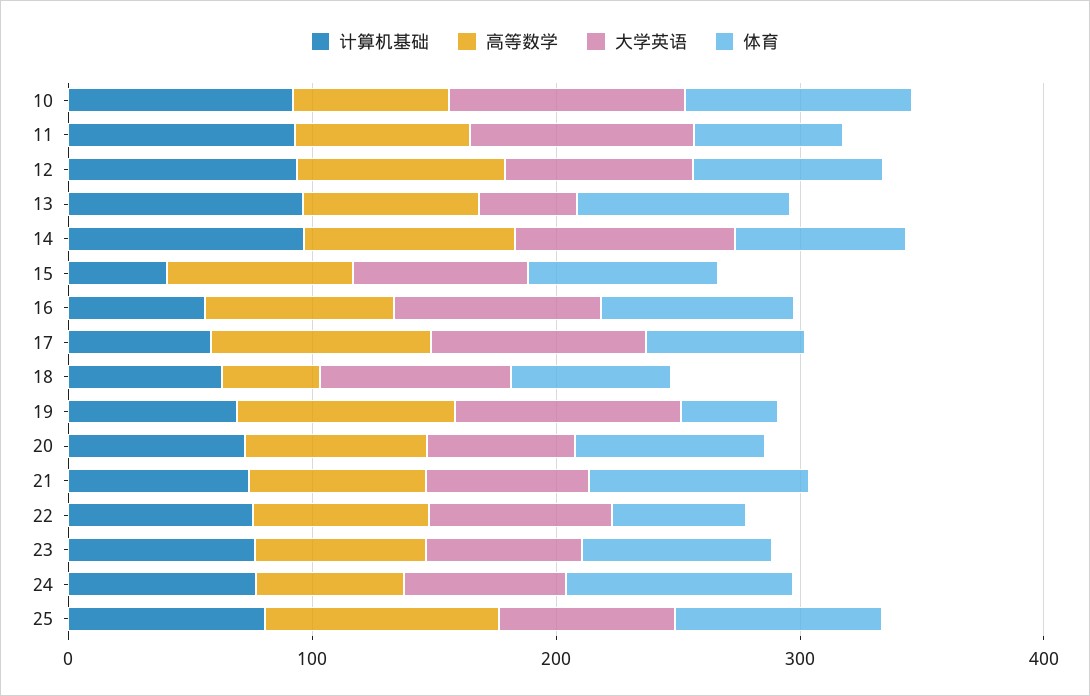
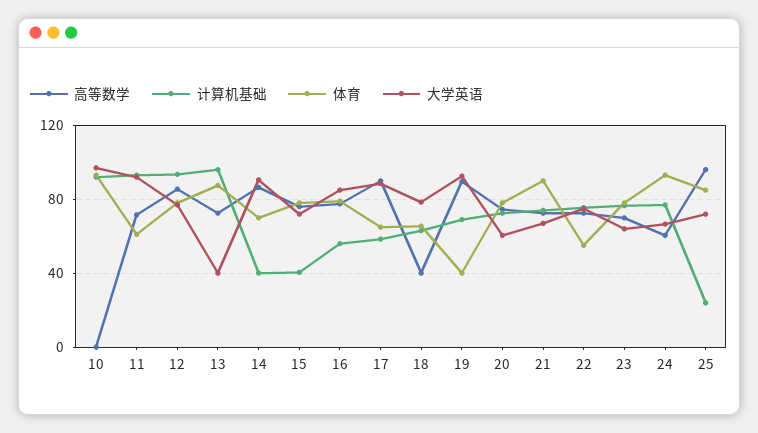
高等数学, 10: 60 -> 0
计算机基础, 14: 100 -> 40
计算机基础, 25: 80 -> 25

